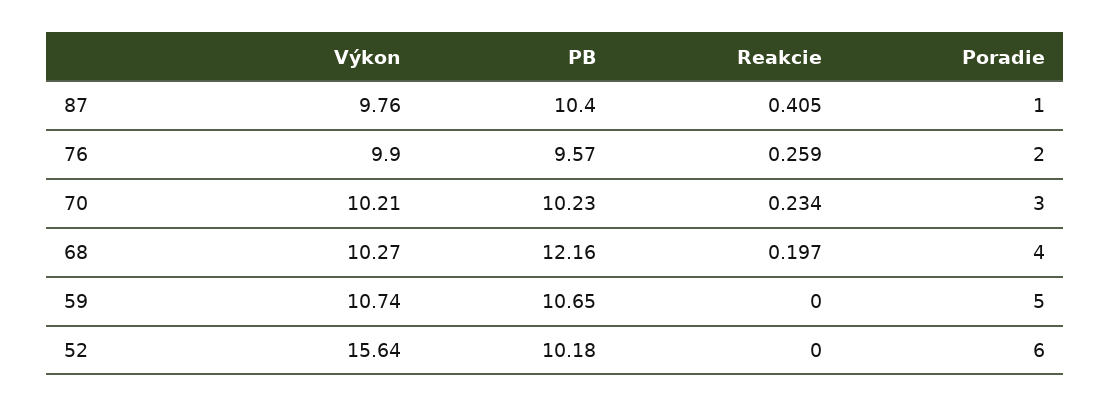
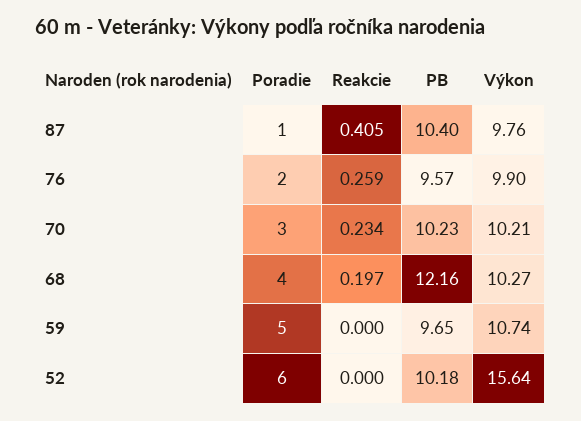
PB, 59: 10.65 -> 9.65

